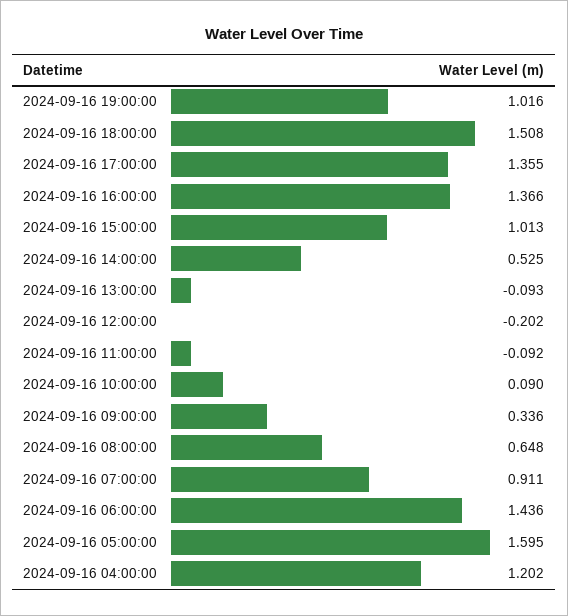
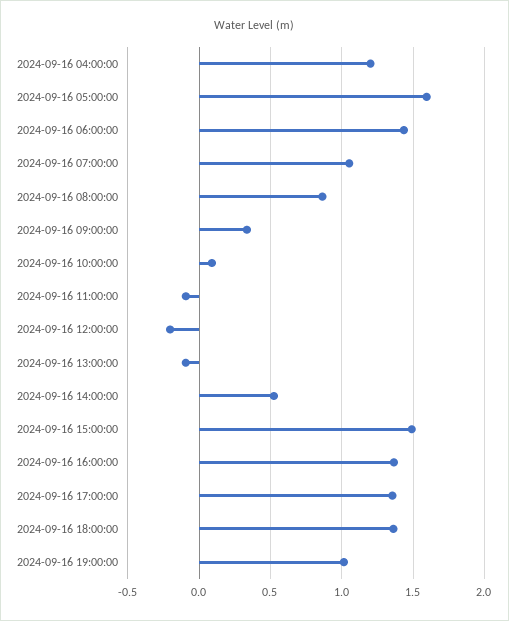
2024-09-16 18:00:00: 1.508 -> 1.35
2024-09-16 15:00:00: 1.013 -> 1.5
2024-09-16 08:00:00: 0.648 -> 0.85
2024-09-16 07:00:00: 0.911 -> 1.05

